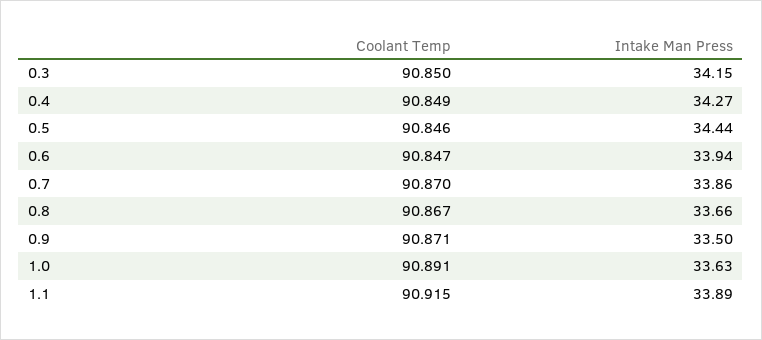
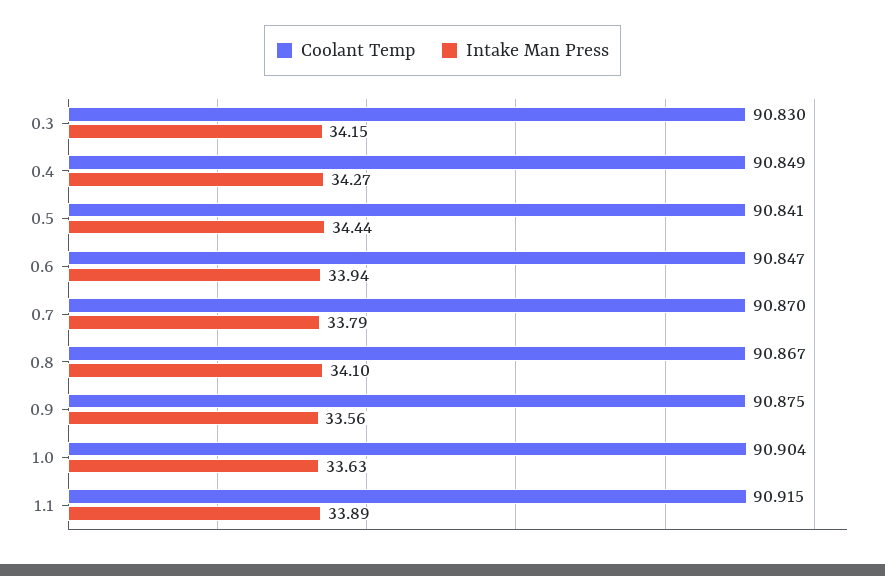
Coolant Temp, 0.3: 90.85 -> 90.83
Coolant Temp, 0.5: 90.846 -> 90.841
Intake Man Press, 0.7: 33.86 -> 33.79
Intake Man Press, 0.8: 33.66 -> 34.1
Coolant Temp, 0.9: 90.871 -> 90.875
Intake Man Press, 0.9: 33.5 -> 33.56
Coolant Temp, 1.0: 90.891 -> 90.904

